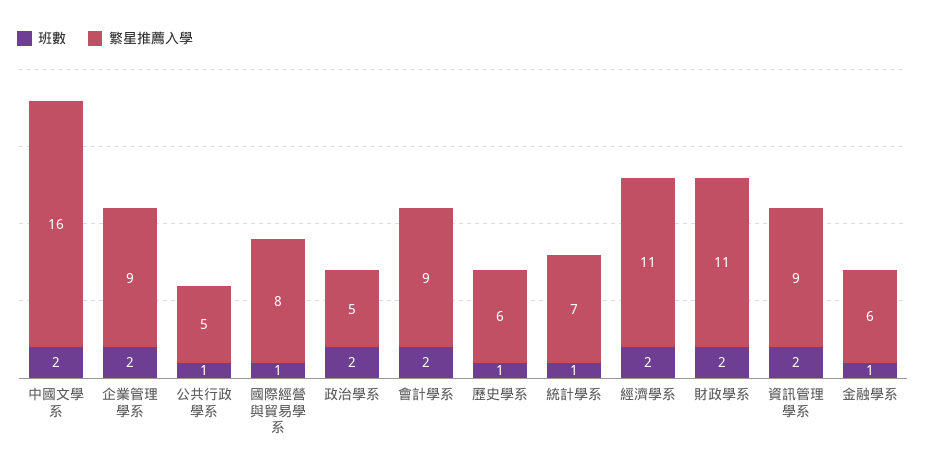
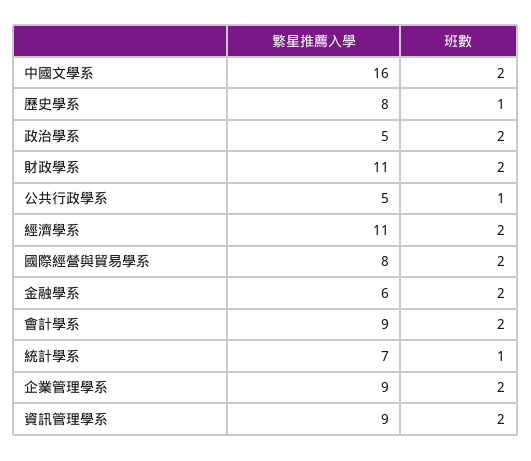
班數, 國際經營與貿易學系: 1 -> 2
繁星推薦入學, 歷史學系: 6 -> 8
班數, 金融學系: 1 -> 2

